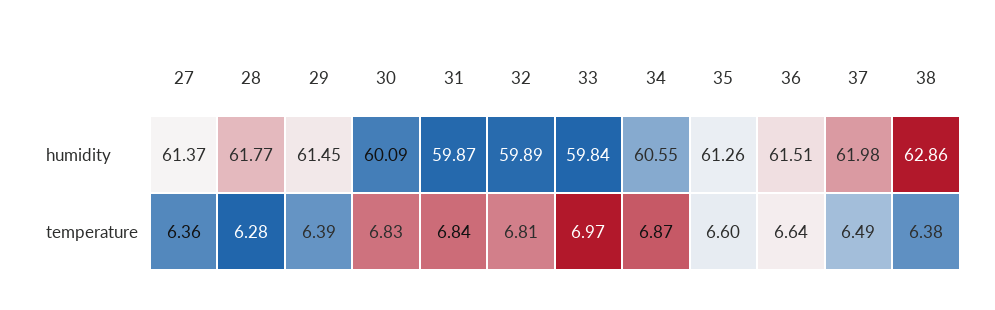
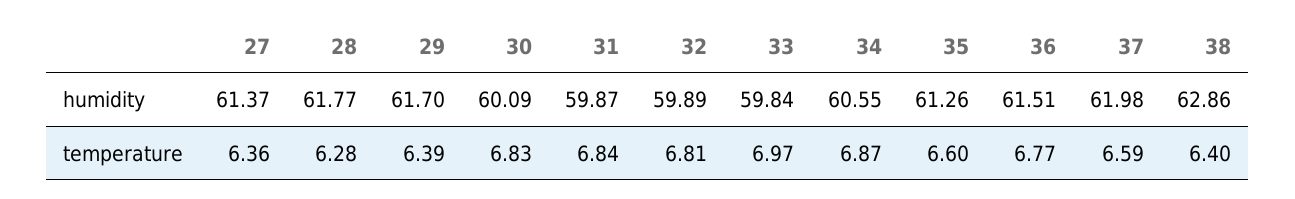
29, humidity: 61.45 -> 61.7
36, temperature: 6.64 -> 6.77
37, temperature: 6.49 -> 6.59
38, temperature: 6.38 -> 6.4

